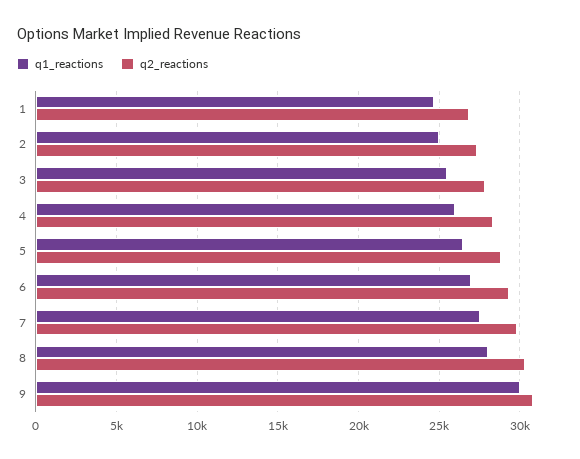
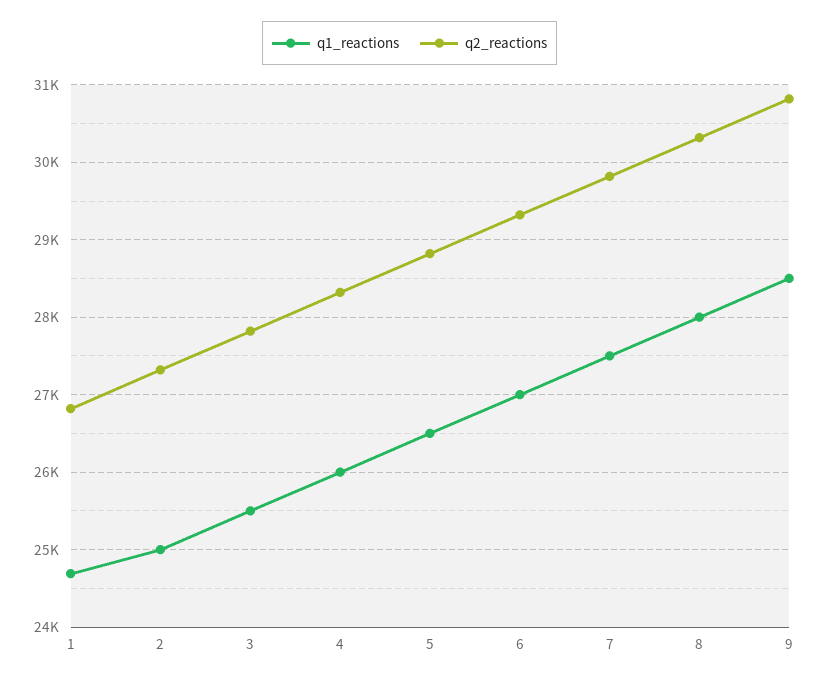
q1_reactions, 9: 30000 -> 28500

